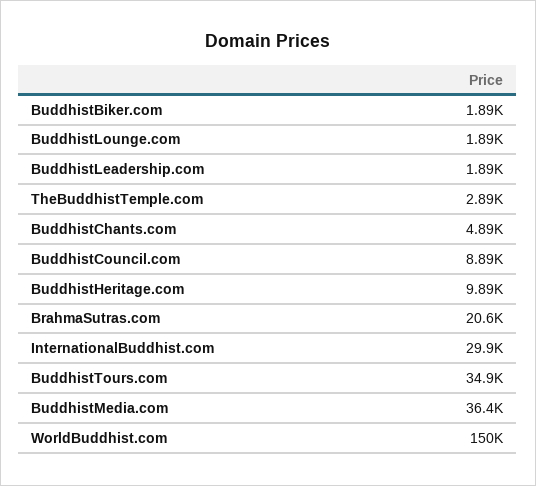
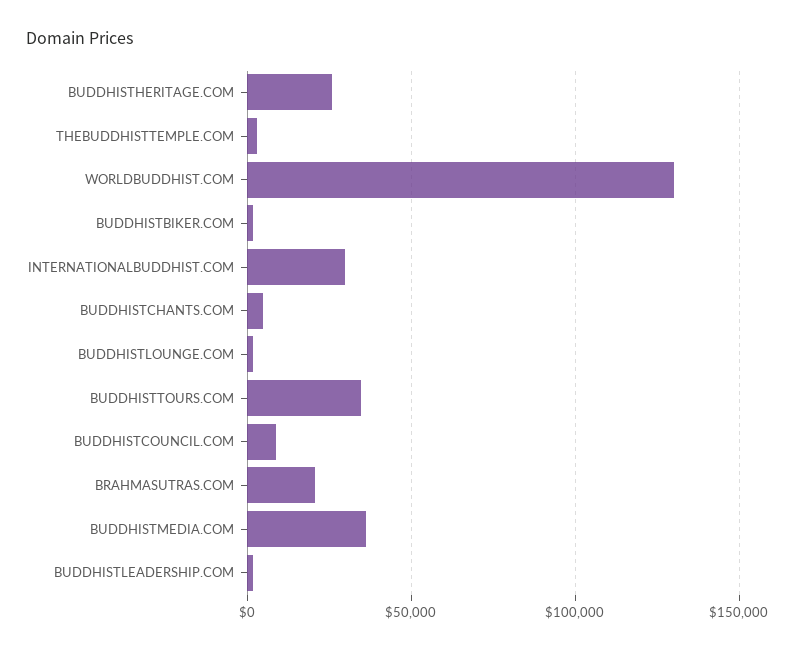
BuddhistHeritage.com: 9890 -> 25000
WorldBuddhist.com: 150000 -> 130000

